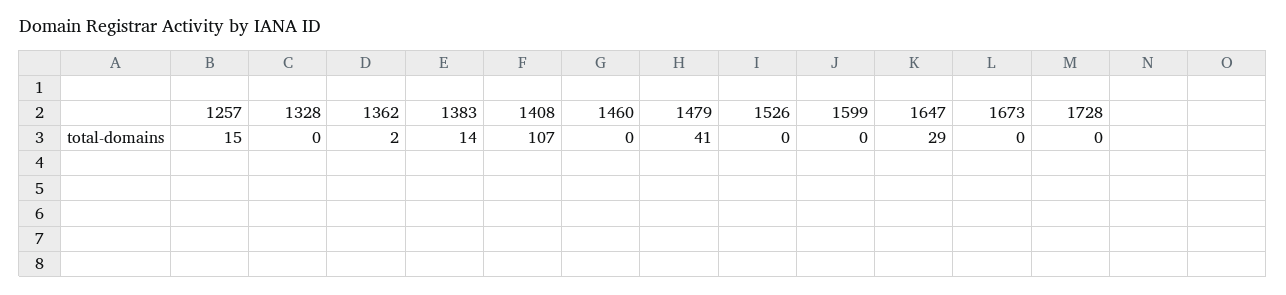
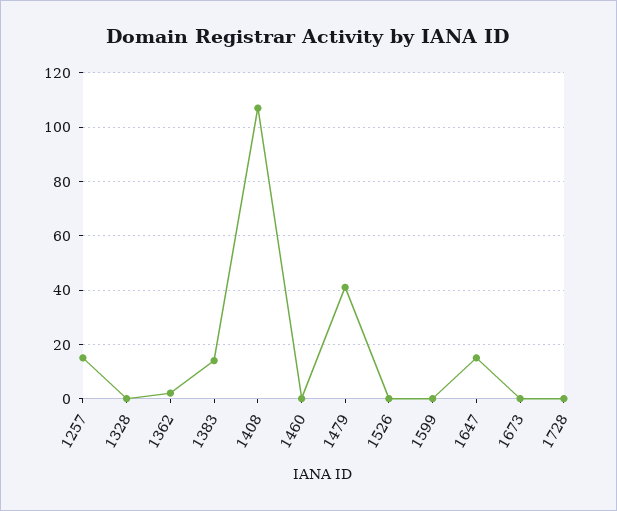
1647: 29 -> 15

